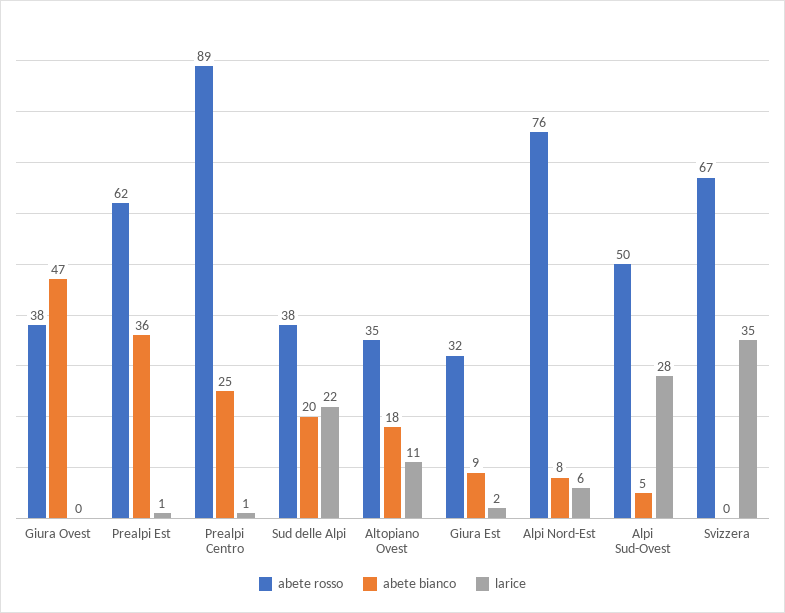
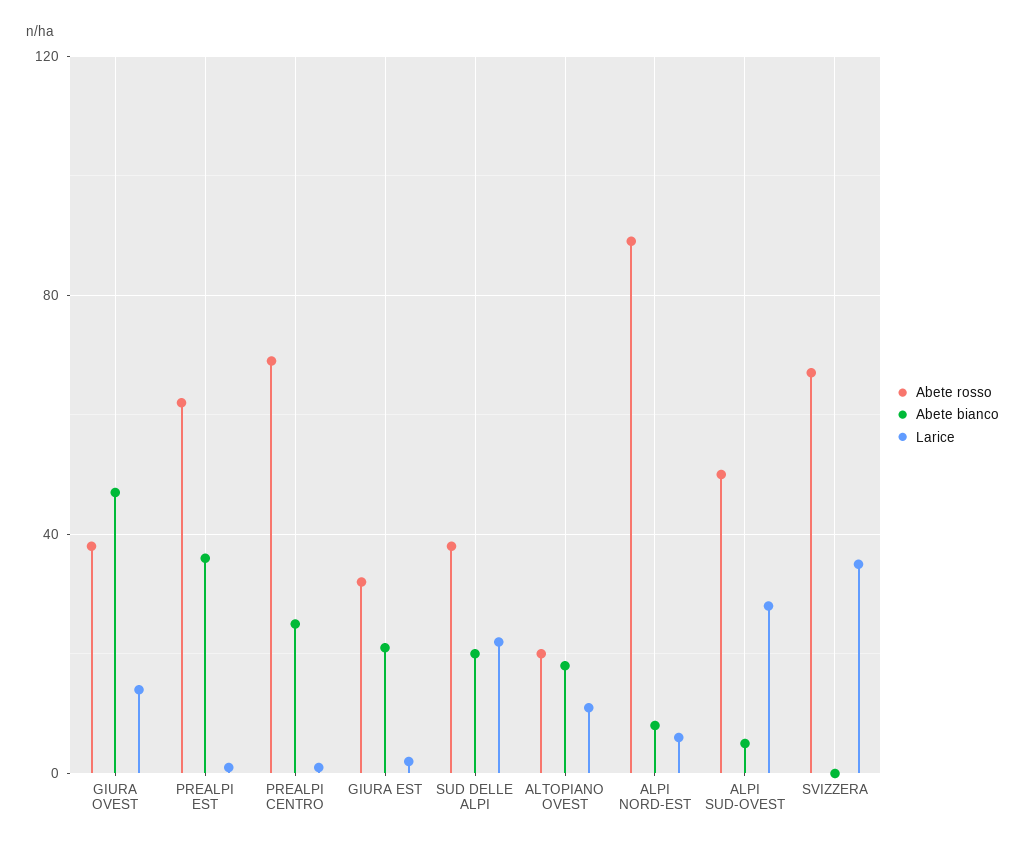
larice, Giura Ovest: 0 -> 15
abete rosso, Prealpi Centro: 89 -> 70
abete rosso, Altopiano Ovest: 35 -> 20
abete bianco, Giura Est: 9 -> 20
abete rosso, Alpi Nord-Est: 76 -> 90

